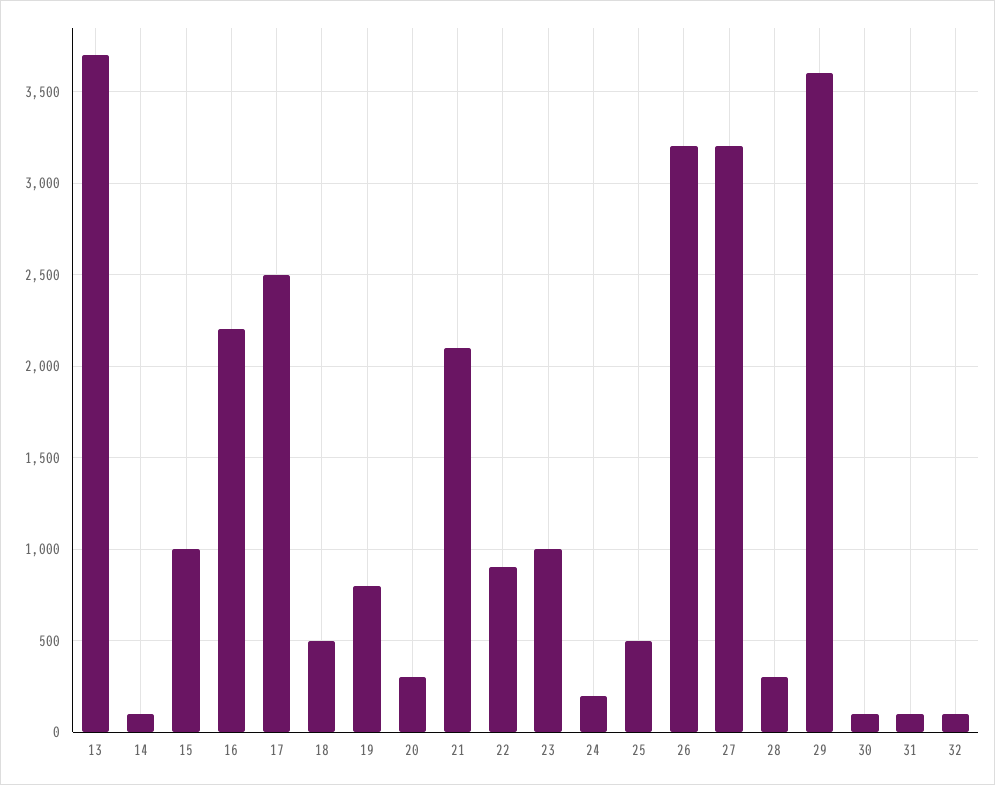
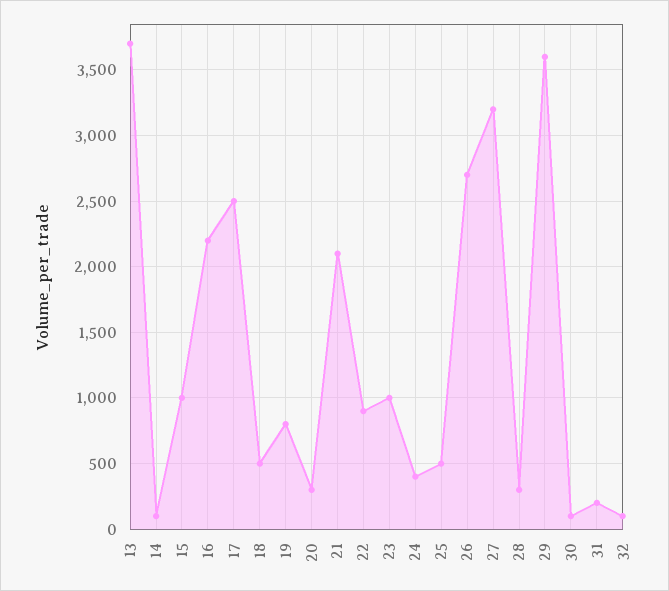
24: 200 -> 400
26: 3200 -> 2700
31: 100 -> 200

